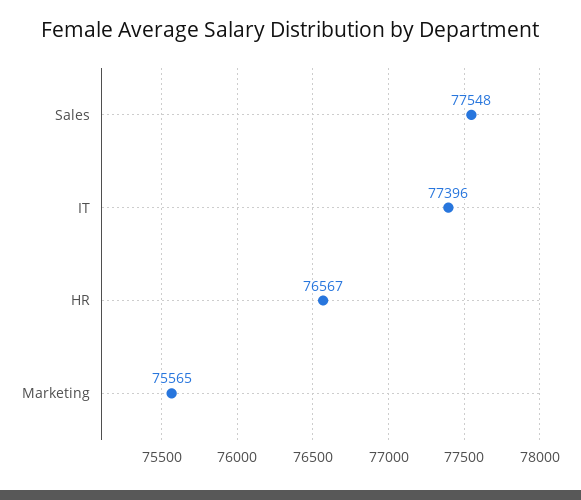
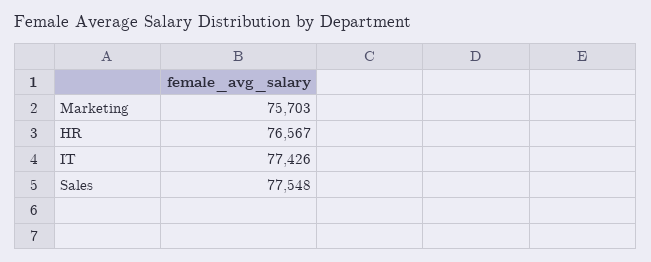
IT: 77396 -> 77426
Marketing: 75565 -> 75703

